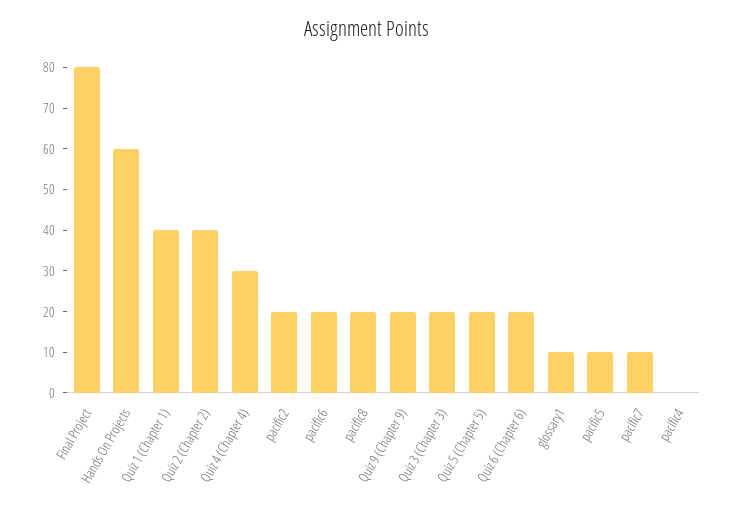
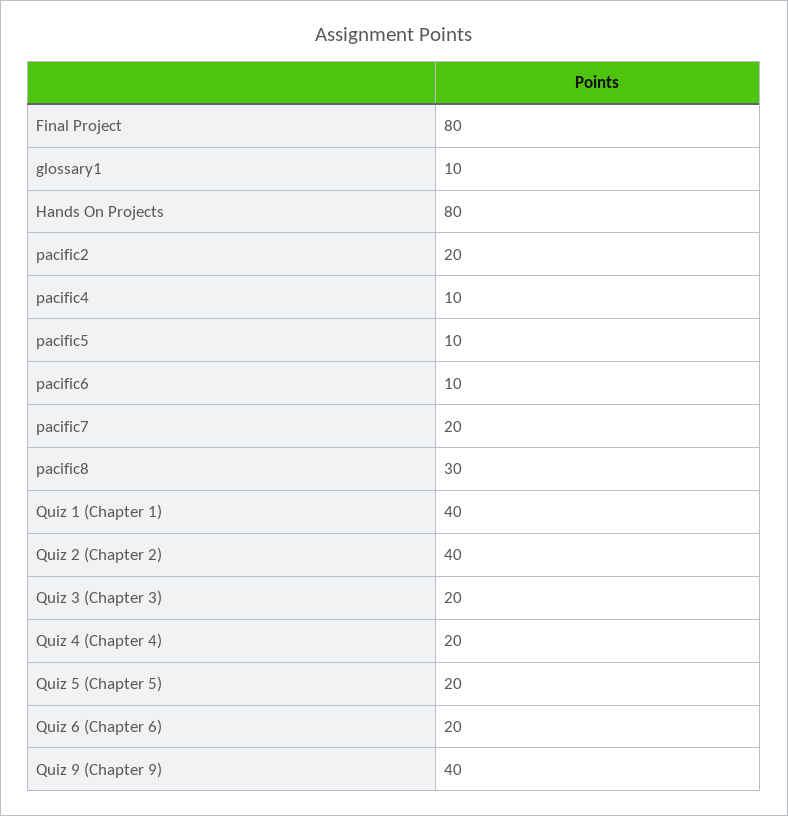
Hands On Projects: 60 -> 80
Quiz 4 (Chapter 4): 30 -> 20
pacific6: 20 -> 10
pacific8: 20 -> 30
Quiz 9 (Chapter 9): 20 -> 40
pacific7: 10 -> 20
pacific4: 0 -> 10

